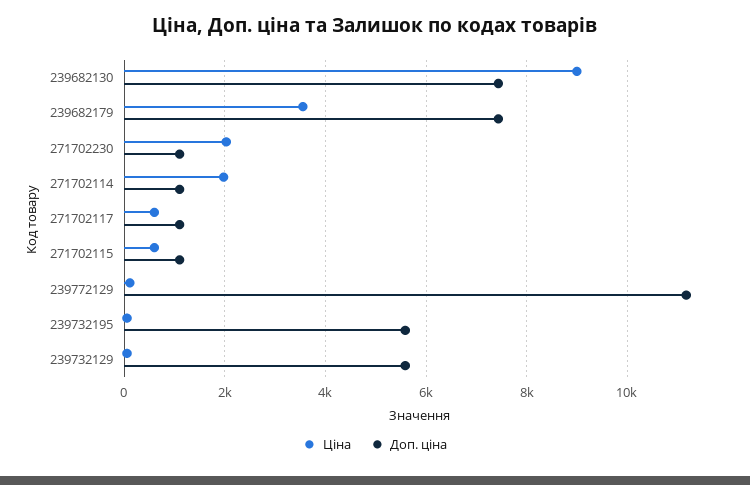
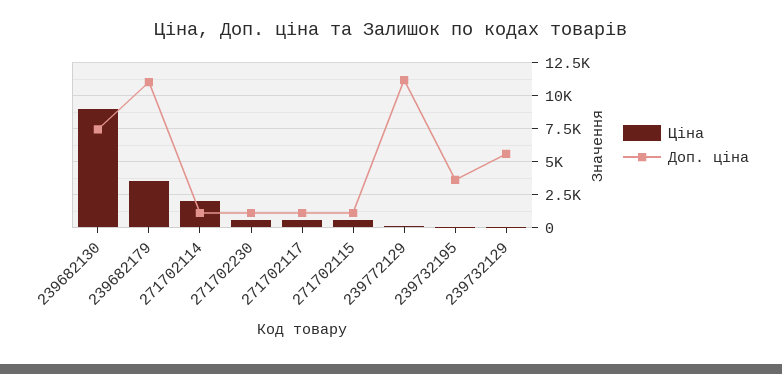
Доп. ціна, 239682179: 7400 -> 11000
Ціна, 271702230: 2000 -> 500
Доп. ціна, 239732195: 5600 -> 3500

